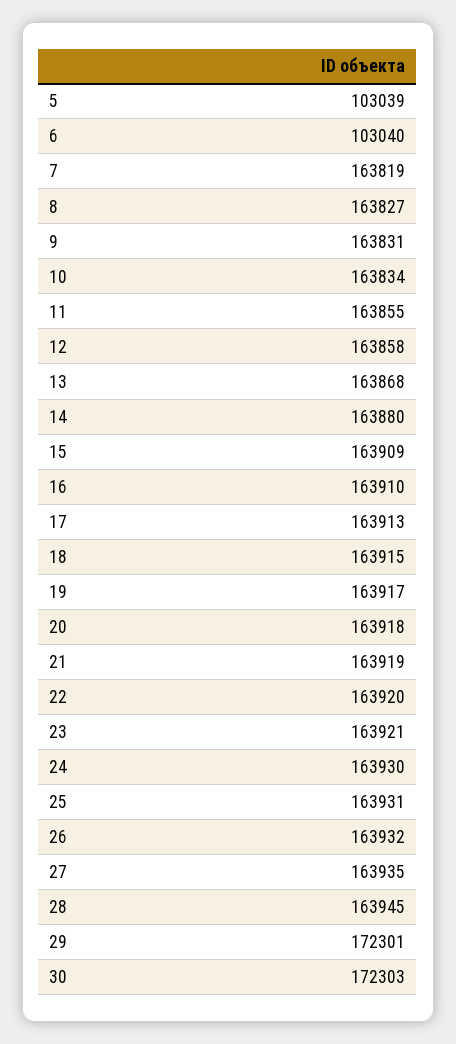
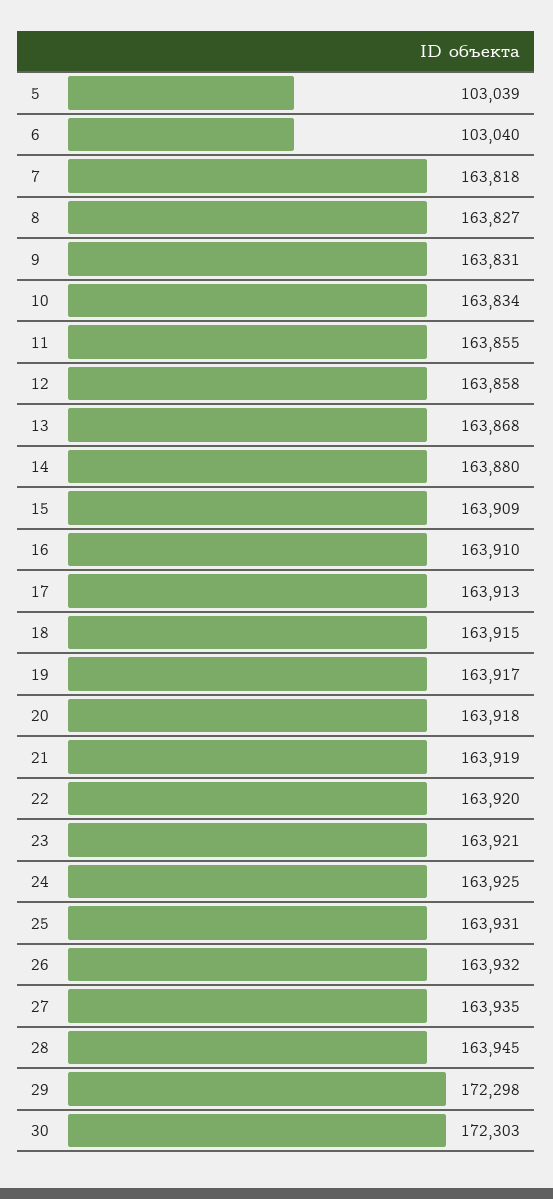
7: 163819 -> 163818
24: 163930 -> 163925
29: 172301 -> 172298

